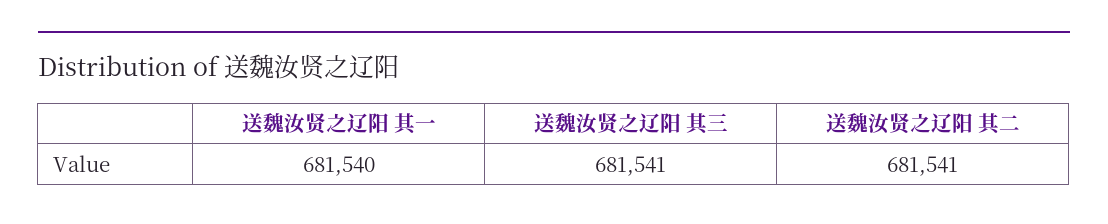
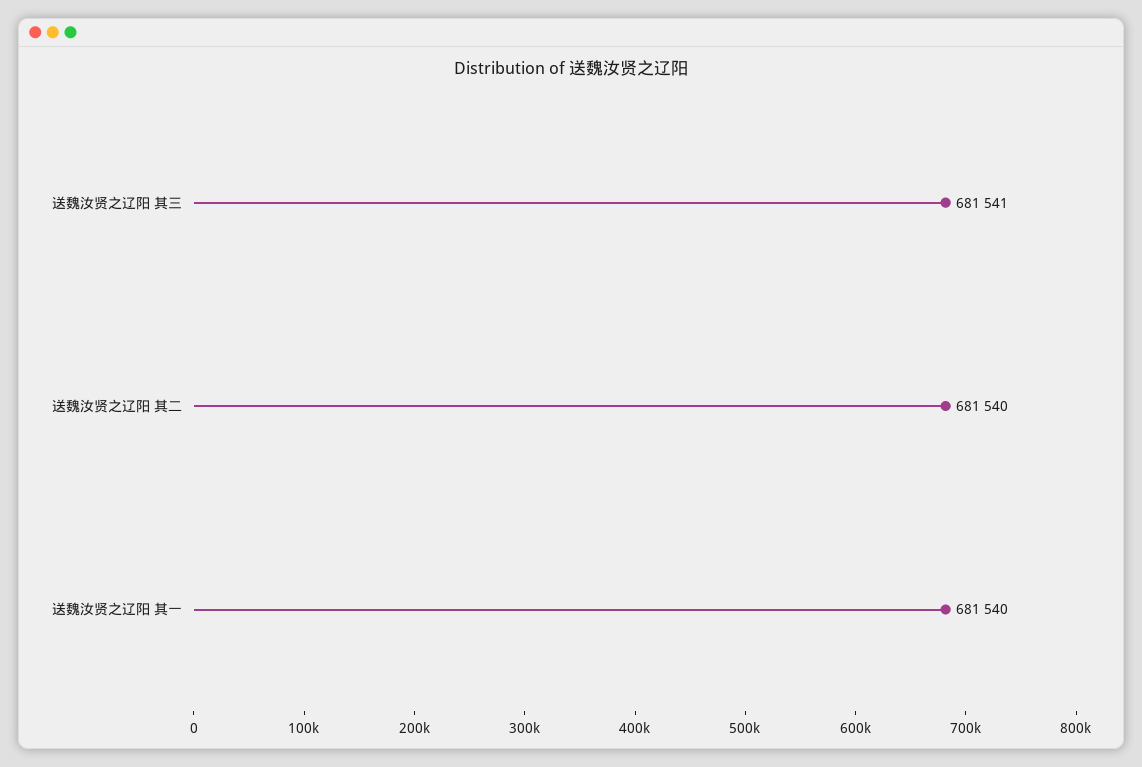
送魏汝贤之辽阳 其二: 681541 -> 681540

